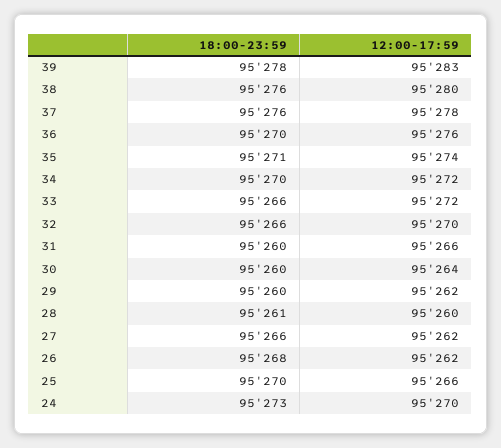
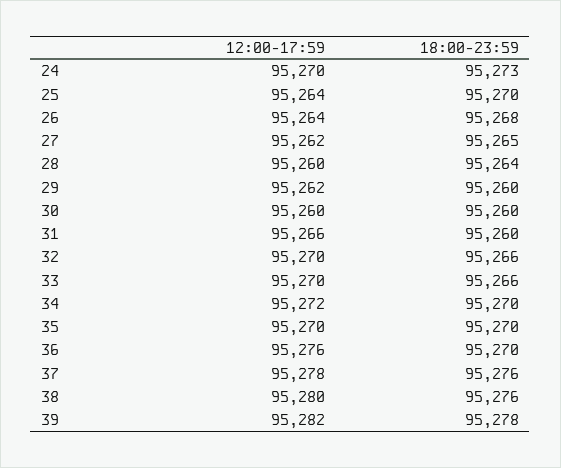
12:00-17:59, 39: 95283 -> 95282
18:00-23:59, 35: 95271 -> 95270
12:00-17:59, 35: 95274 -> 95270
12:00-17:59, 33: 95272 -> 95270
12:00-17:59, 30: 95264 -> 95260
18:00-23:59, 28: 95261 -> 95264
18:00-23:59, 27: 95266 -> 95265
12:00-17:59, 26: 95262 -> 95264
12:00-17:59, 25: 95266 -> 95264

